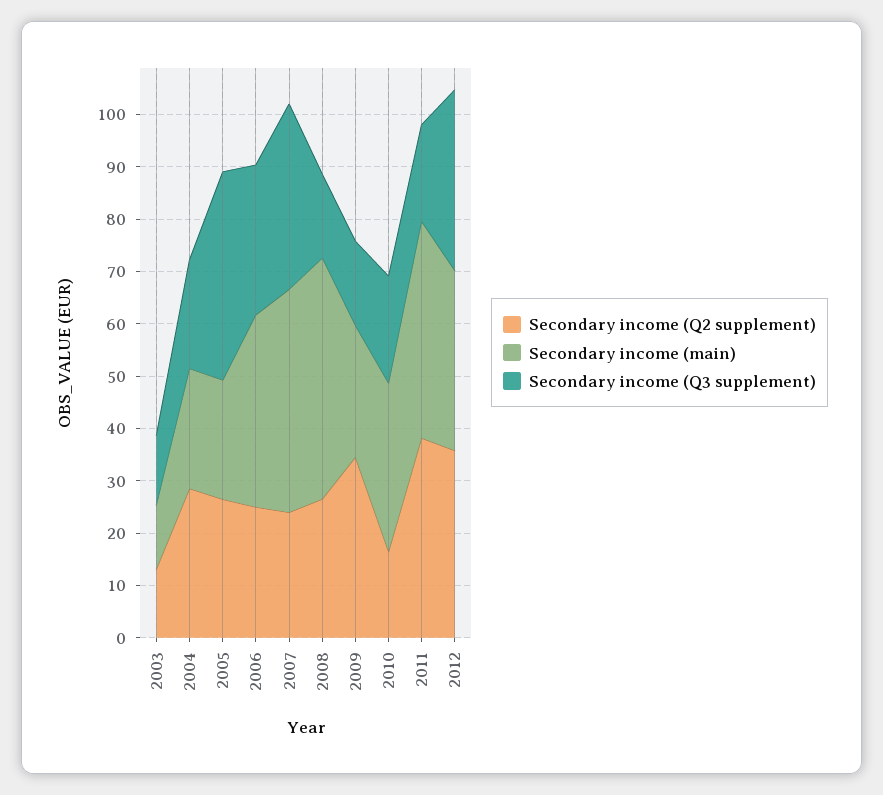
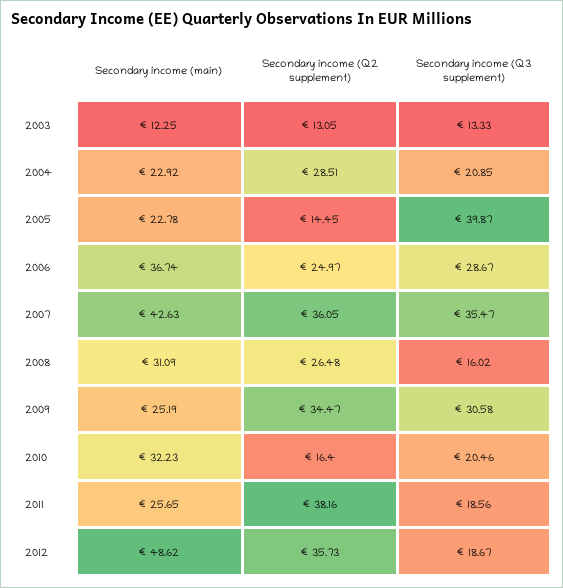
Secondary income (Q2 supplement), 2005: 26 -> 14.45
Secondary income (Q2 supplement), 2007: 24 -> 36.05
Secondary income (main), 2008: 46 -> 31.09
Secondary income (Q3 supplement), 2009: 16 -> 30.58
Secondary income (main), 2011: 42 -> 25.65
Secondary income (main), 2012: 34 -> 48.62
Secondary income (Q3 supplement), 2012: 34 -> 18.67

